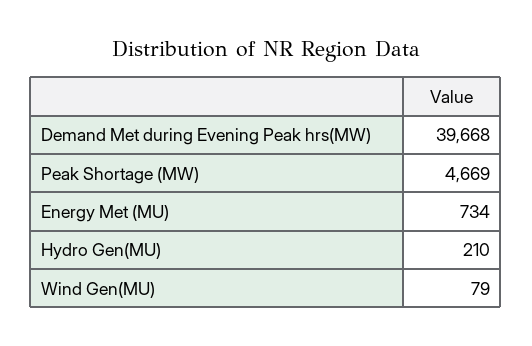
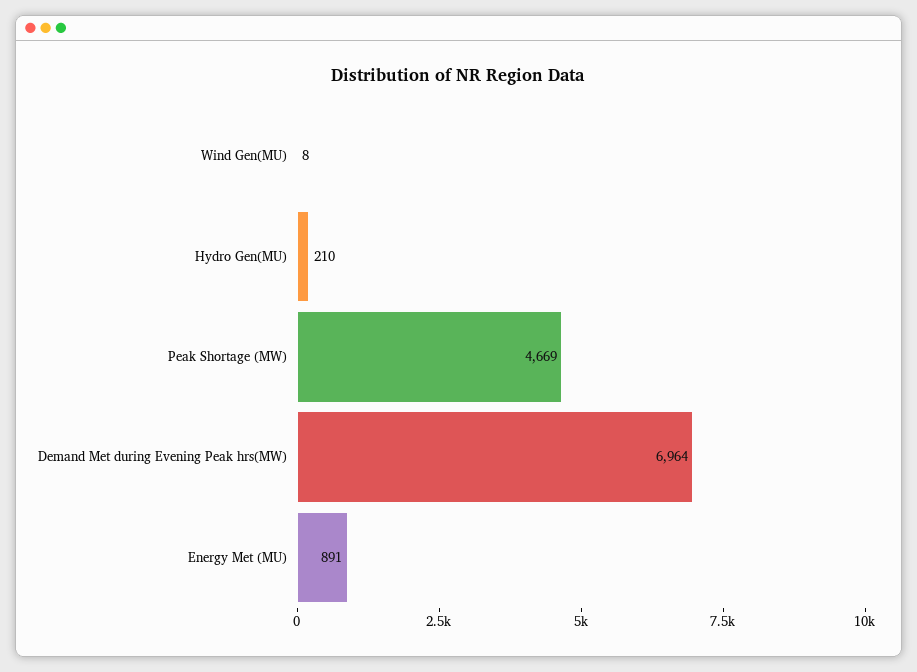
Demand Met during Evening Peak hrs(MW): 39668 -> 6964
Energy Met (MU): 734 -> 891
Wind Gen(MU): 79 -> 8

